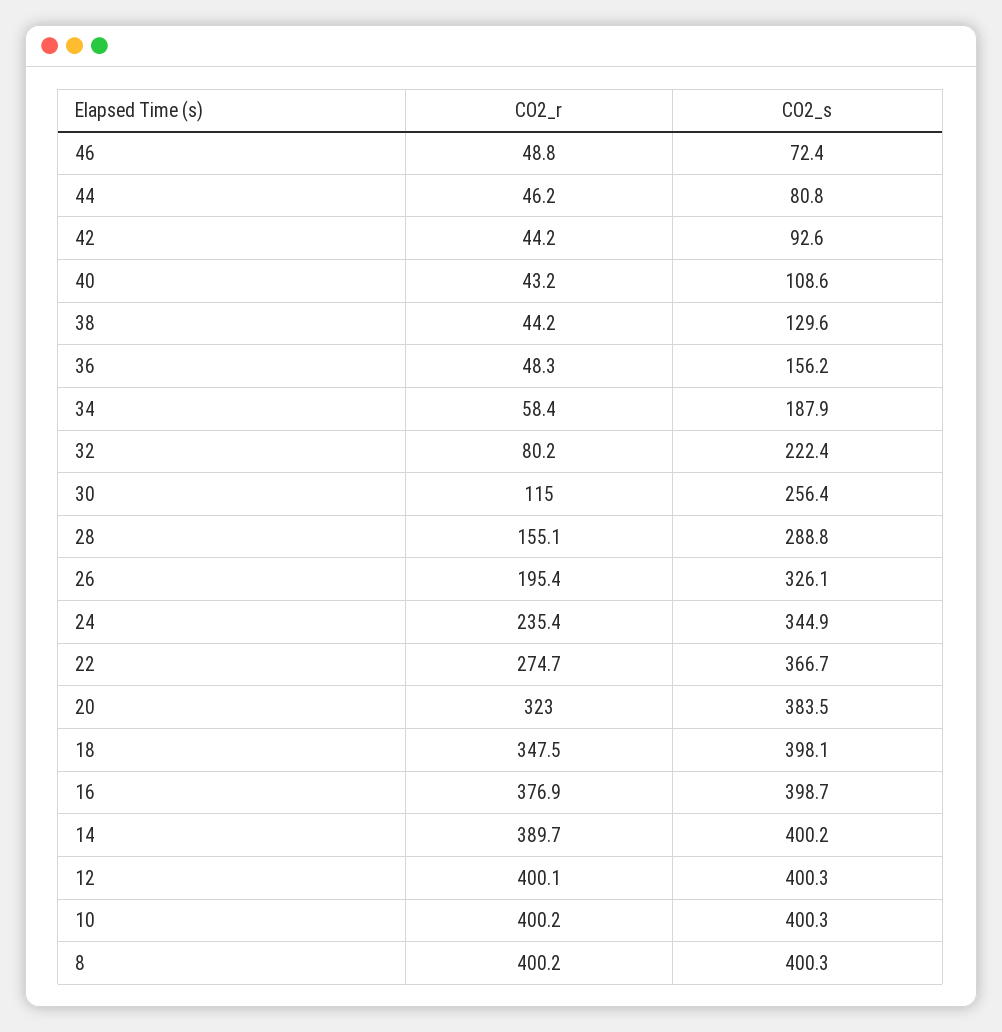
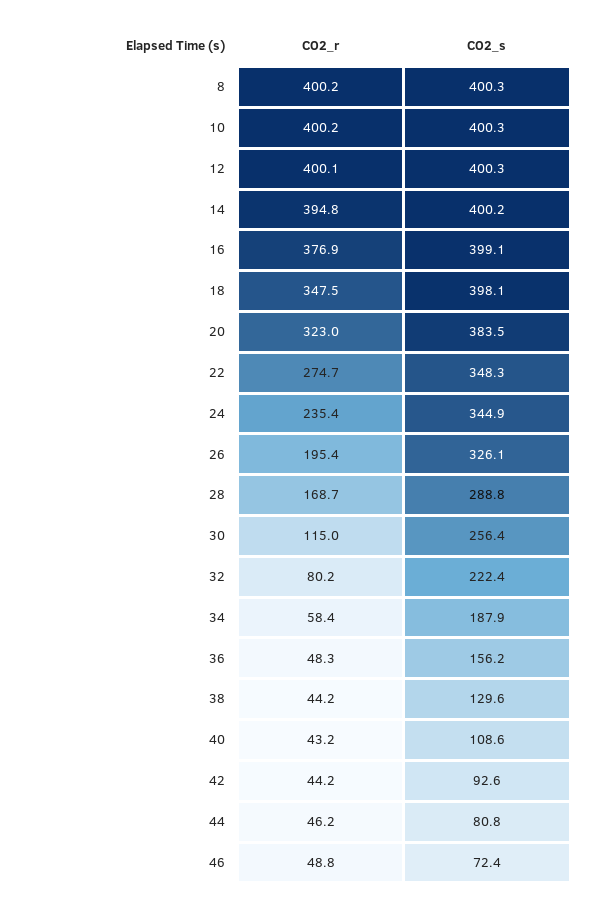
CO2_r, 28: 155.1 -> 168.7
CO2_s, 22: 366.7 -> 348.3
CO2_s, 16: 398.7 -> 399.1
CO2_r, 14: 389.7 -> 394.8

